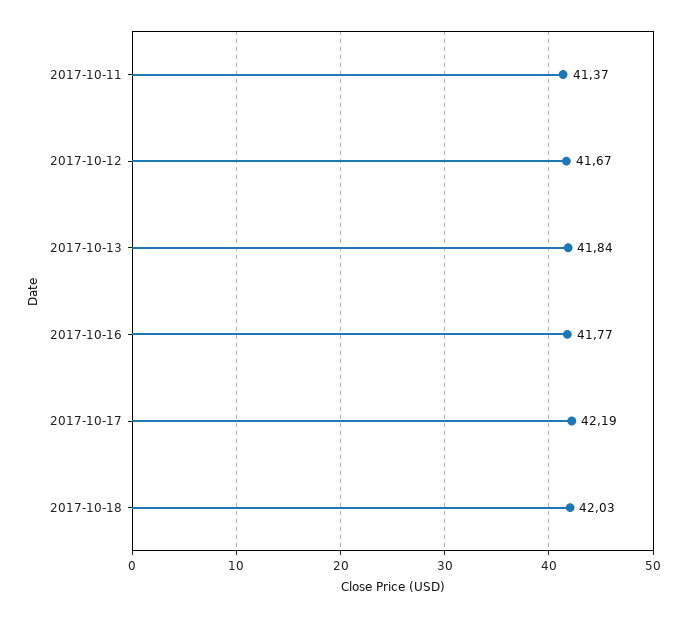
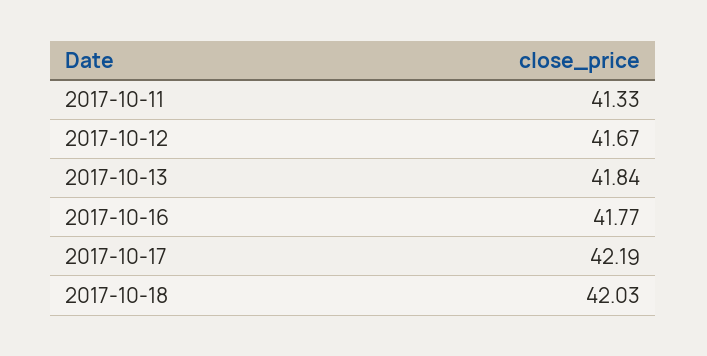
2017-10-11: 41.37 -> 41.33

